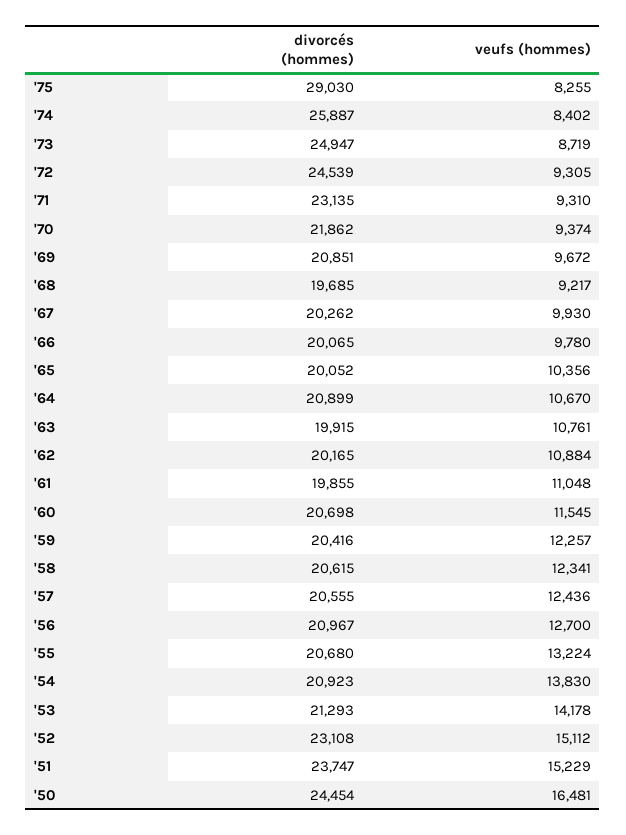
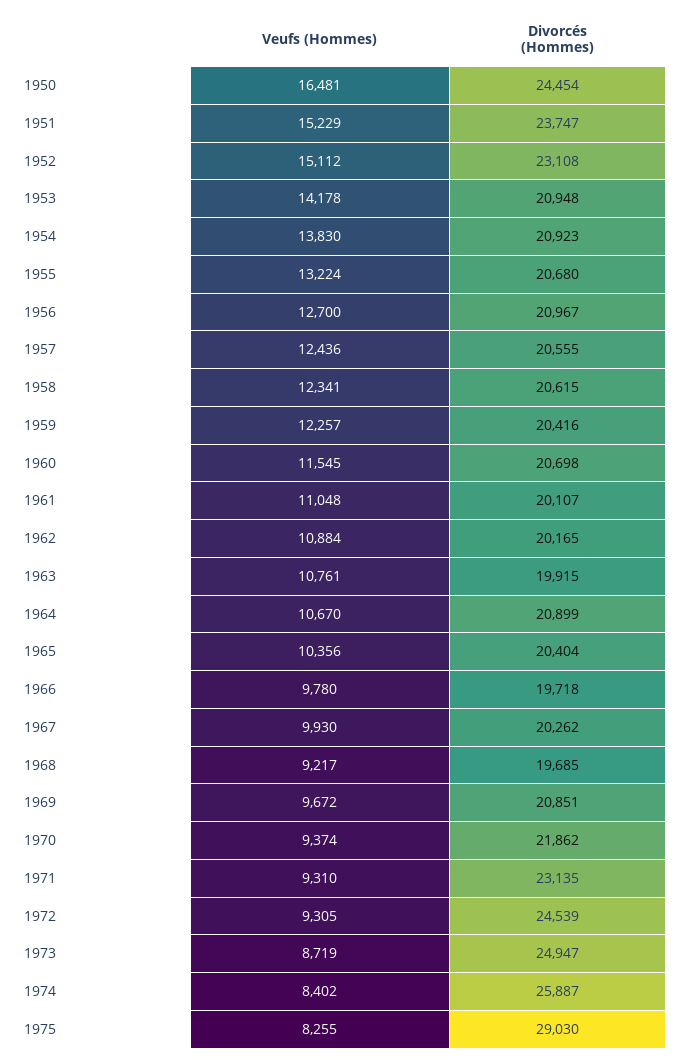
divorcés (hommes), '66: 20065 -> 19718
divorcés (hommes), '65: 20052 -> 20404
divorcés (hommes), '61: 19855 -> 20107
divorcés (hommes), '53: 21293 -> 20948

